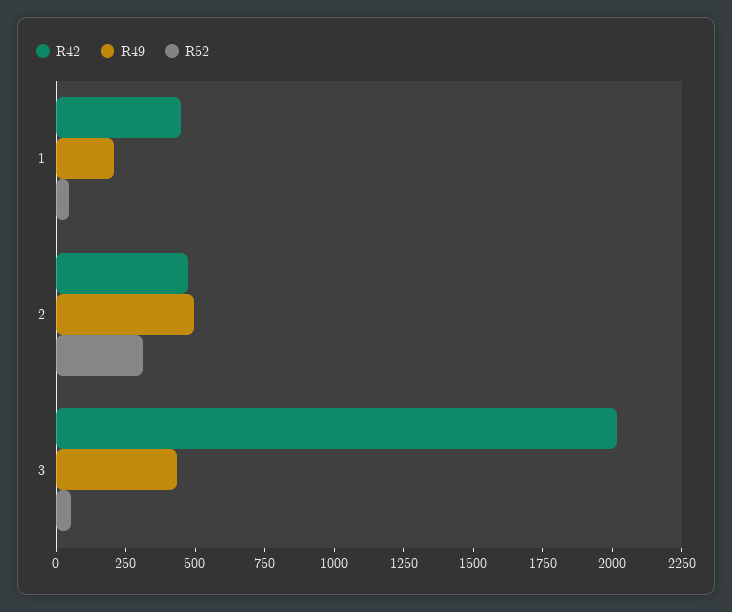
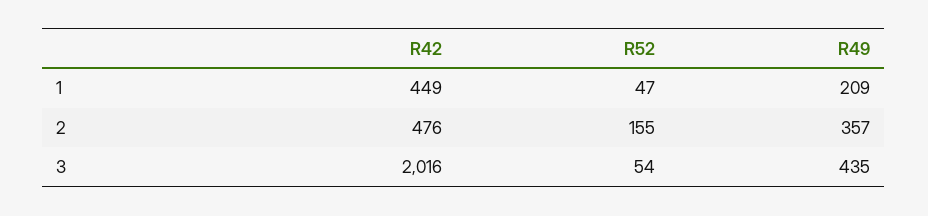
R49, 2: 500 -> 357
R52, 2: 300 -> 155

